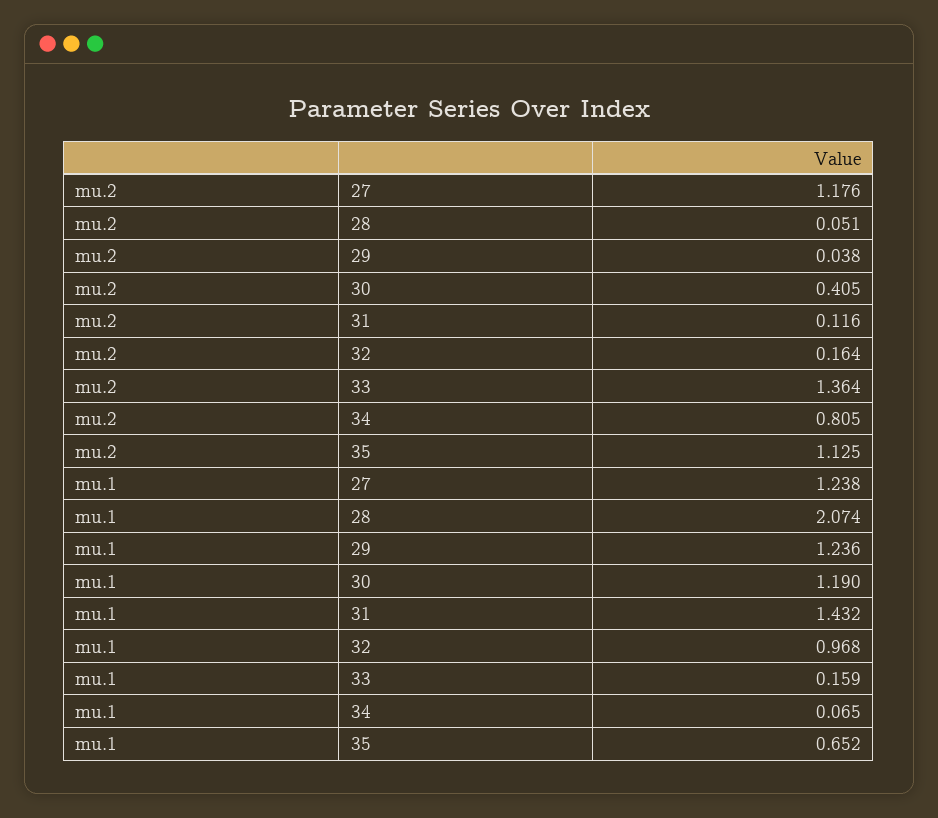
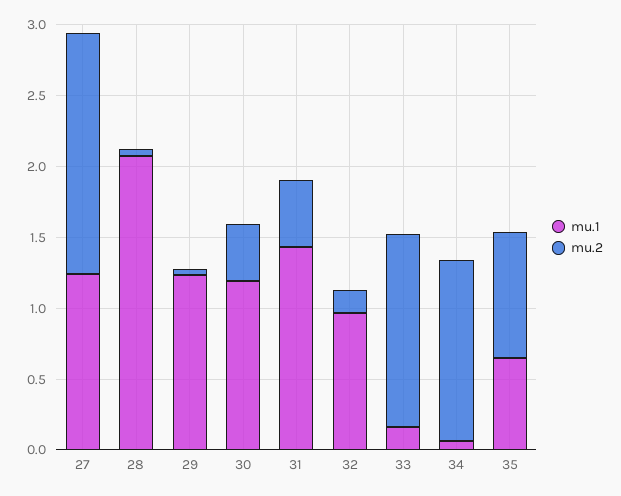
mu.2, 27: 1.176 -> 1.7
mu.2, 31: 0.116 -> 0.5
mu.2, 34: 0.805 -> 1.3
mu.2, 35: 1.125 -> 0.9

